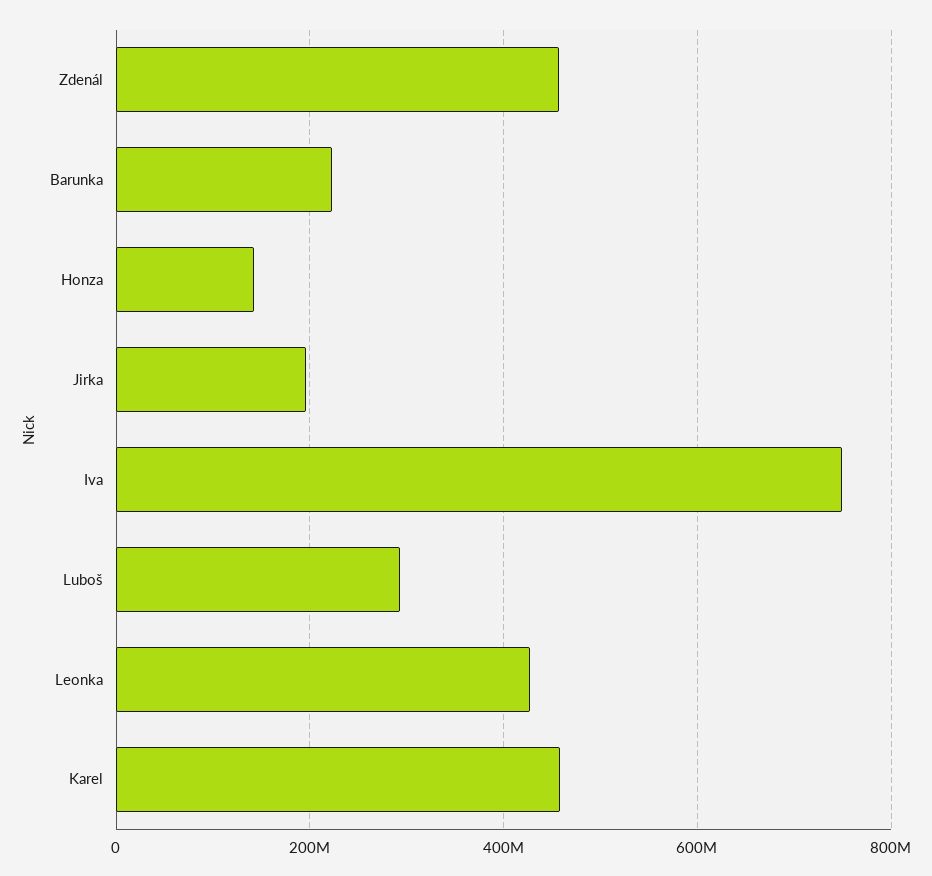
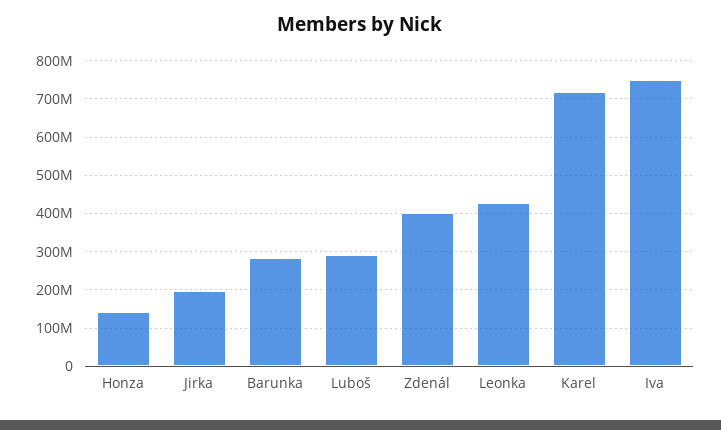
Zdenál: 460000000 -> 400000000
Barunka: 220000000 -> 280000000
Karel: 460000000 -> 720000000

